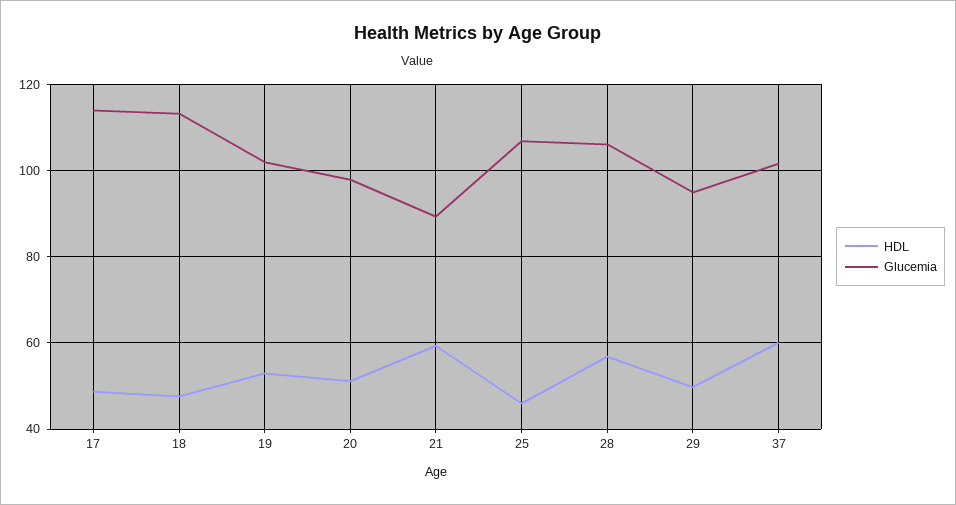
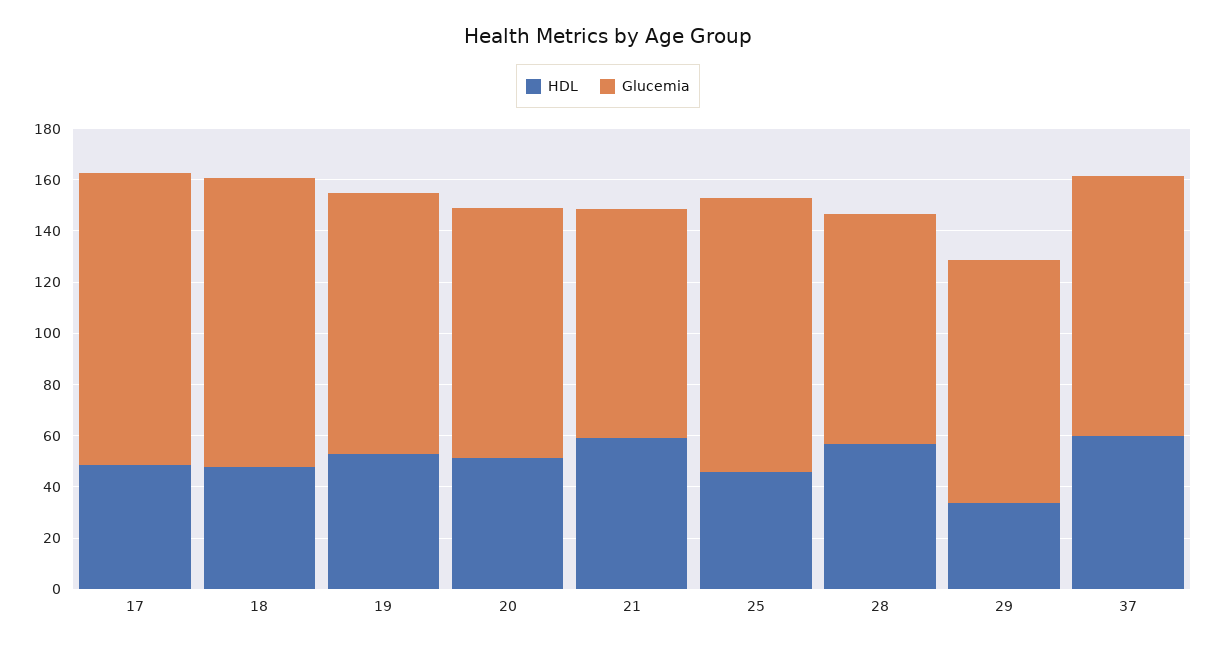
Glucemia, 28: 106 -> 90
HDL, 29: 50 -> 35

